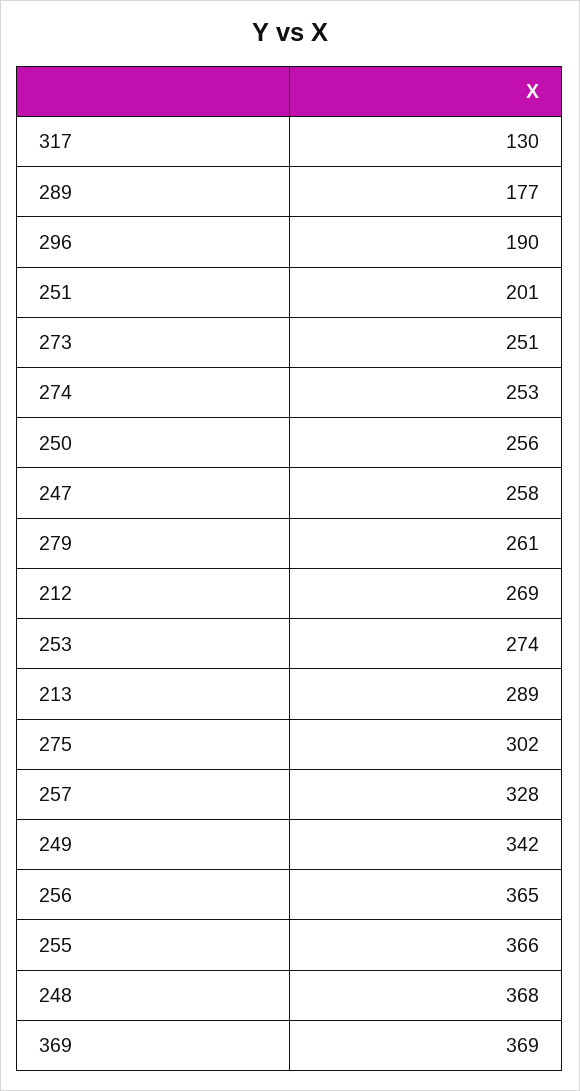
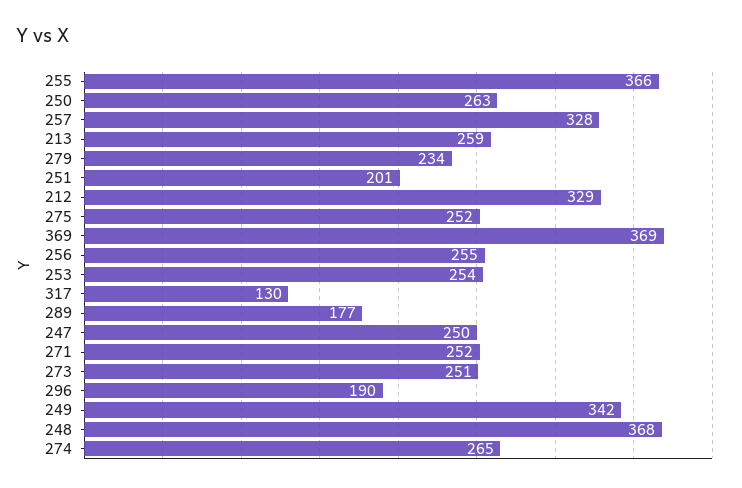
274: 253 -> 265
250: 256 -> 263
247: 258 -> 250
279: 261 -> 234
212: 269 -> 329
253: 274 -> 254
213: 289 -> 259
275: 302 -> 252
256: 365 -> 255
271: none -> 252

